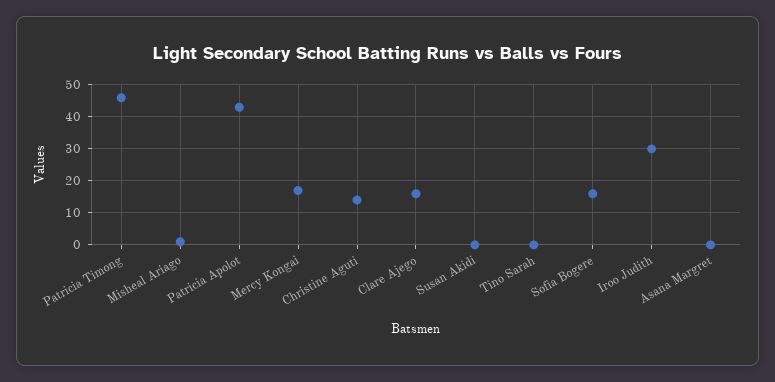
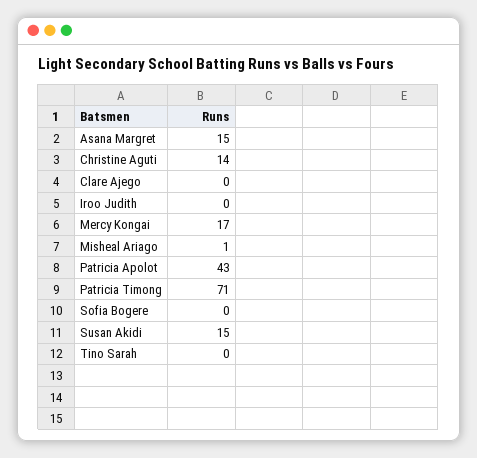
Patricia Timong: 45 -> 71
Clare Ajego: 15 -> 0
Susan Akidi: 0 -> 15
Sofia Bogere: 15 -> 0
Iroo Judith: 30 -> 0
Asana Margret: 0 -> 15

